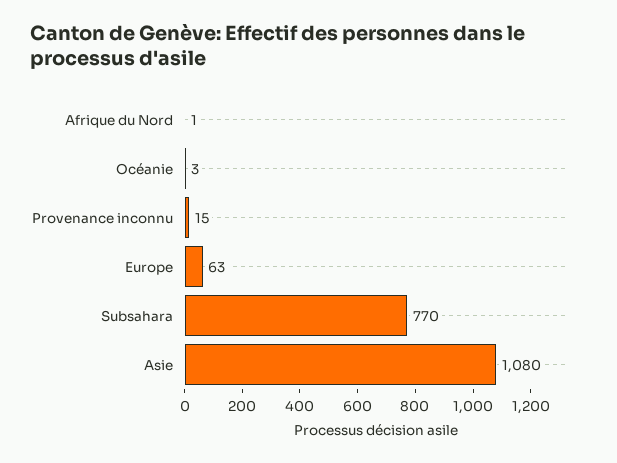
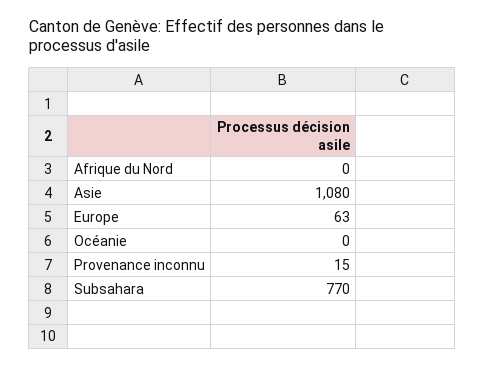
Afrique du Nord: 1 -> 0
Océanie: 3 -> 0

